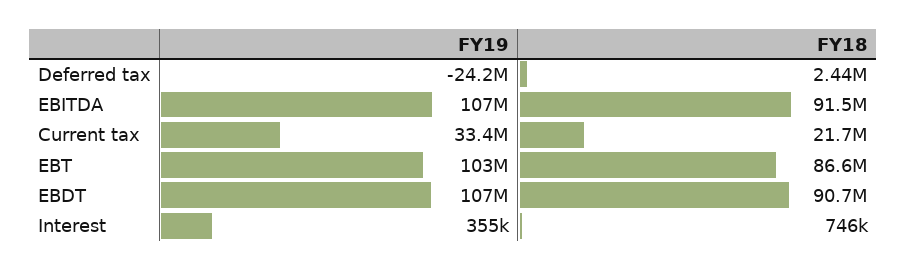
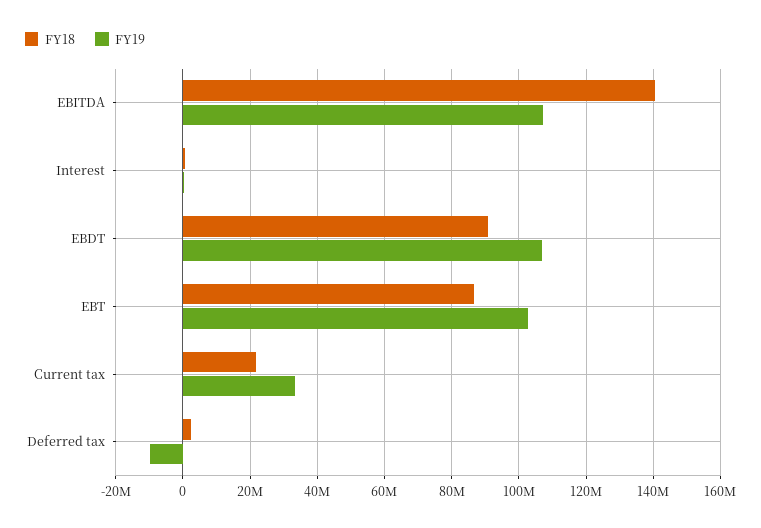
FY19, Deferred tax: -24200000 -> -10000000
FY18, EBITDA: 91500000 -> 140000000

